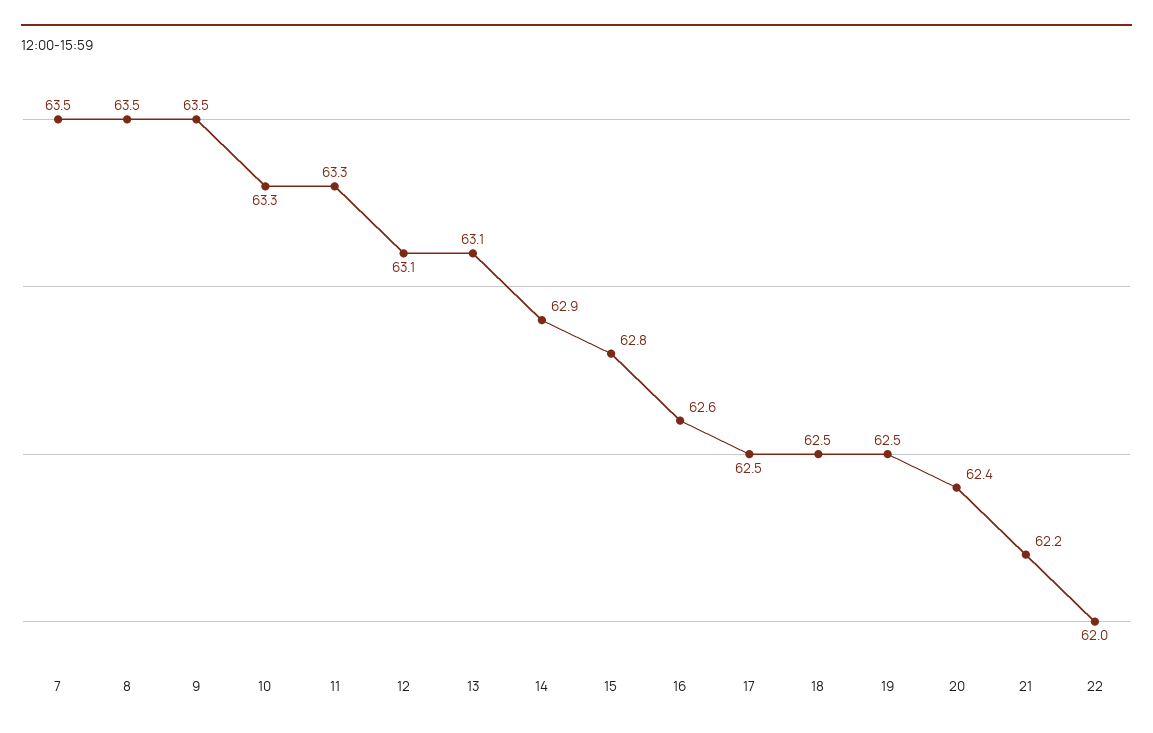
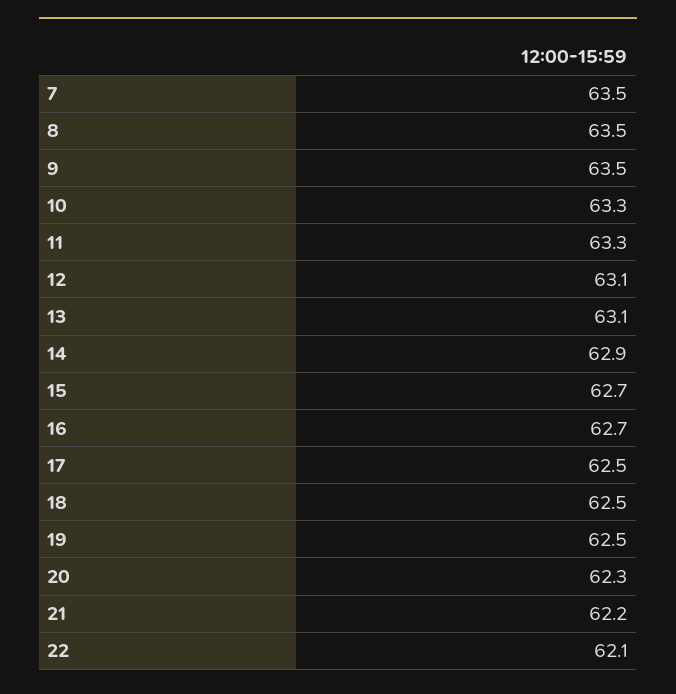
15: 62.8 -> 62.7
16: 62.6 -> 62.7
20: 62.4 -> 62.3
22: 62 -> 62.1

